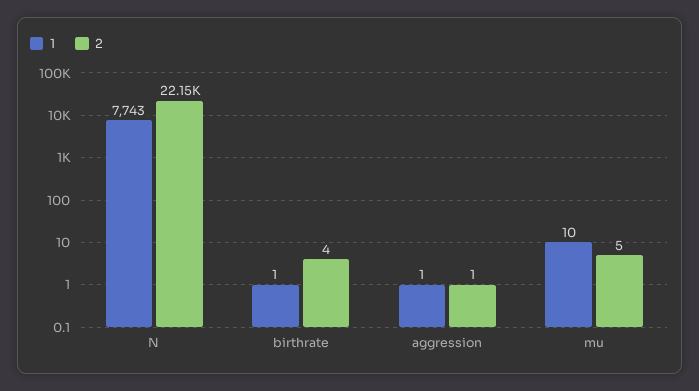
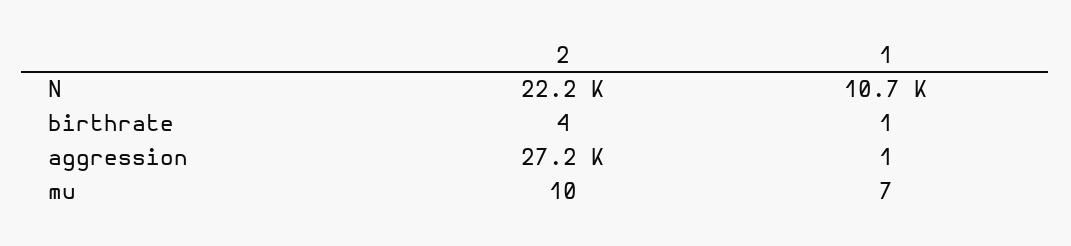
1, N: 7743 -> 10700
2, aggression: 1 -> 27200
1, mu: 10 -> 7
2, mu: 5 -> 10

